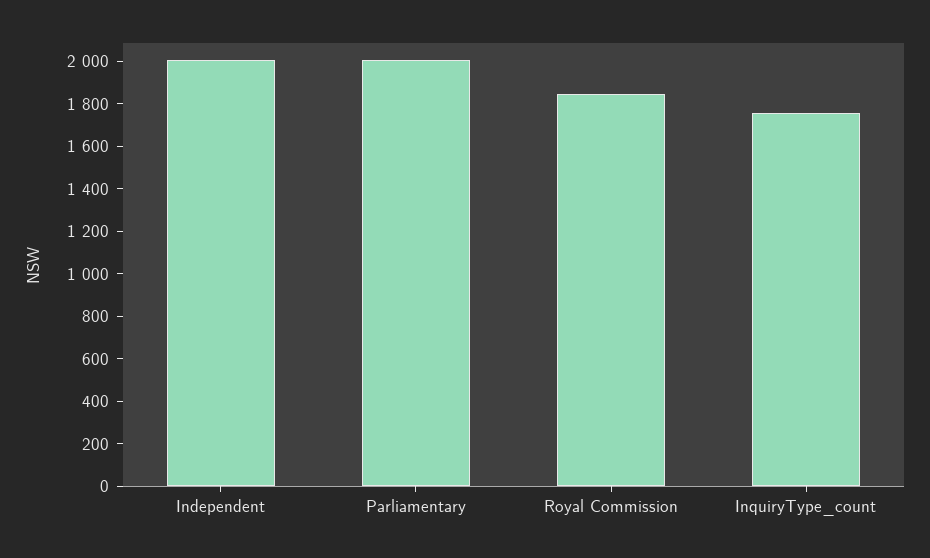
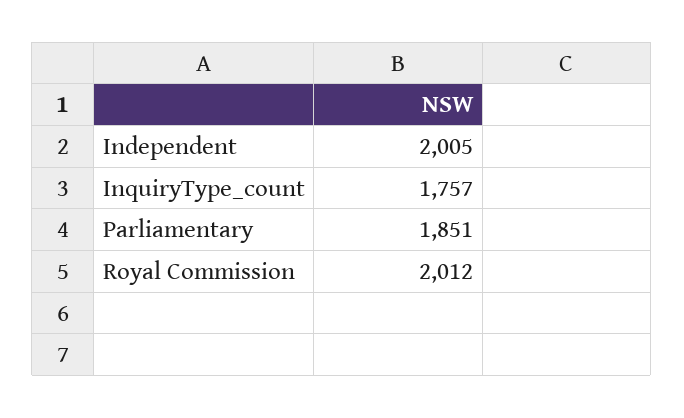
Parliamentary: 2000 -> 1851
Royal Commission: 1850 -> 2012

